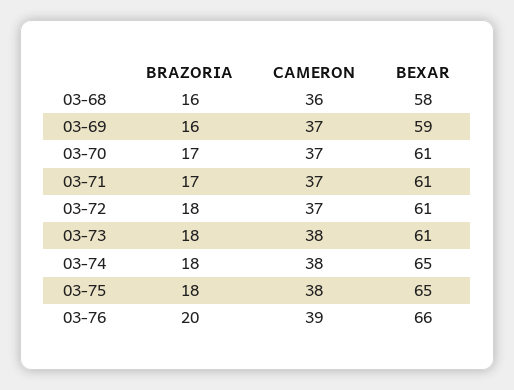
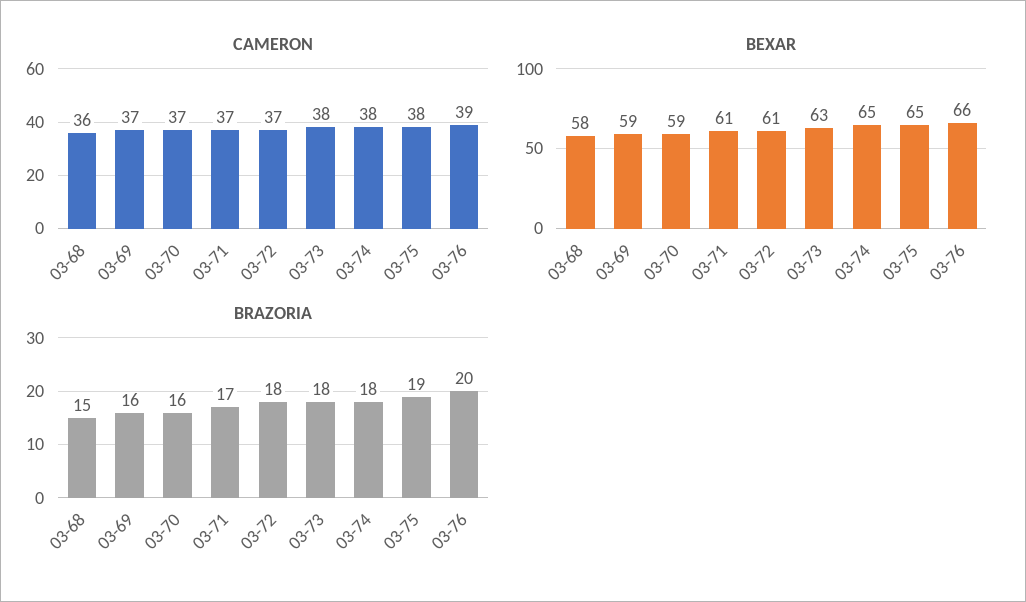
BRAZORIA, 03-68: 16 -> 15
BRAZORIA, 03-70: 17 -> 16
BEXAR, 03-70: 61 -> 59
BEXAR, 03-73: 61 -> 63
BRAZORIA, 03-75: 18 -> 19

